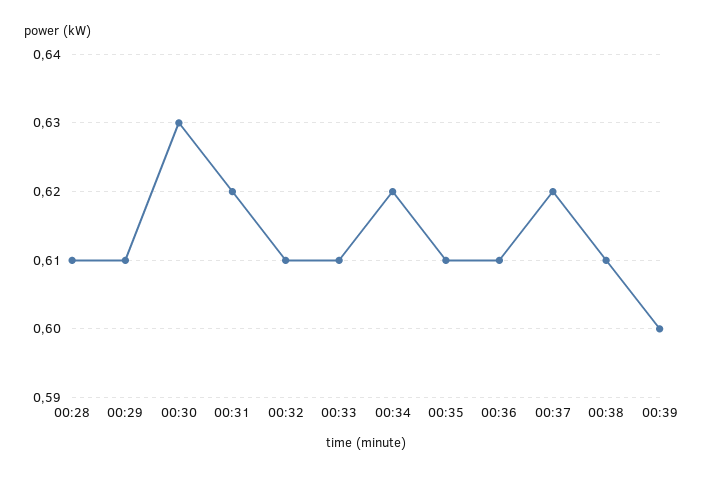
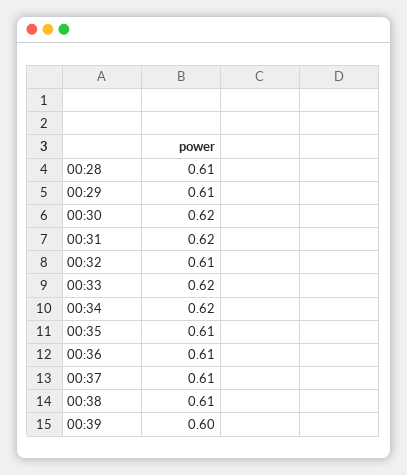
00:30: 0.63 -> 0.62
00:33: 0.61 -> 0.62
00:37: 0.62 -> 0.61

